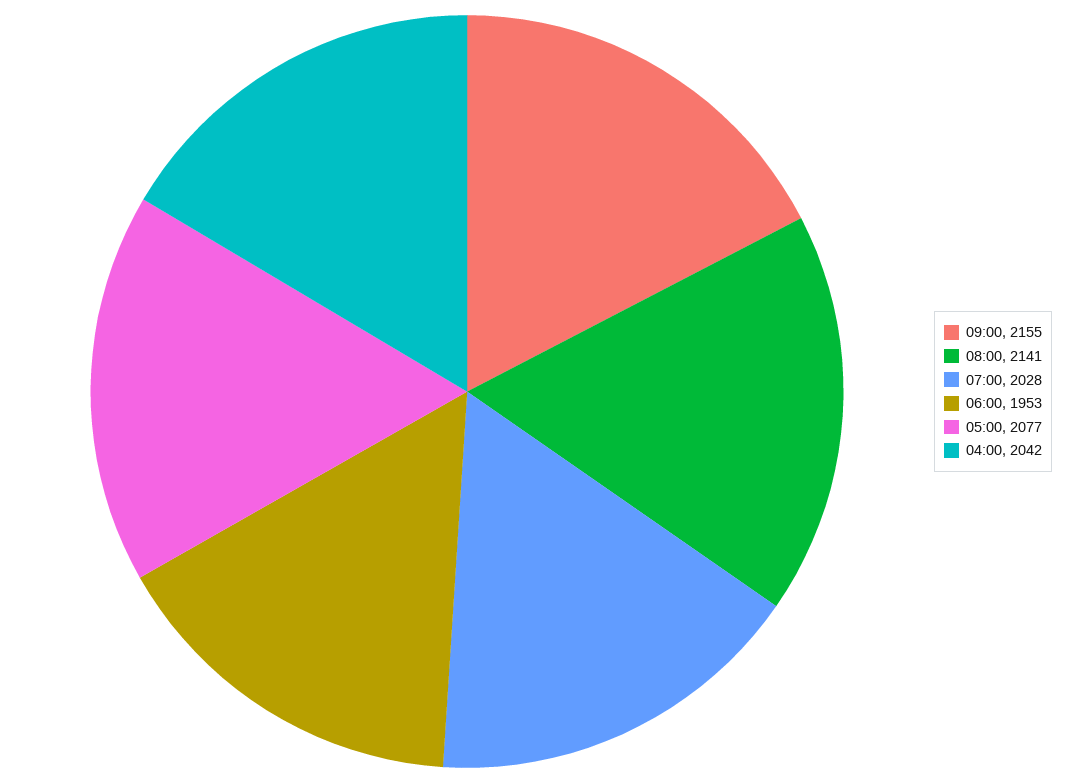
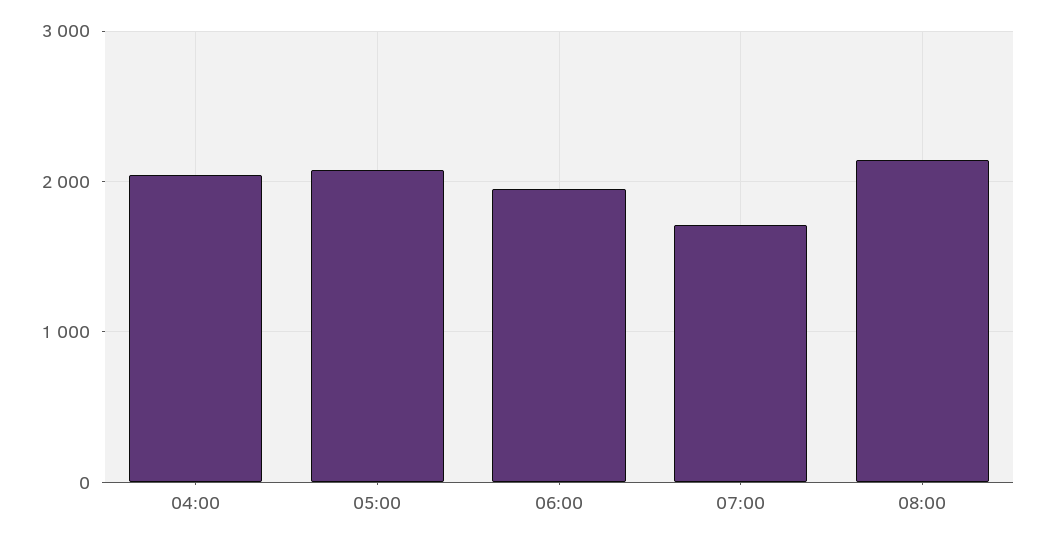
09:00: 2155 -> none
07:00: 2028 -> 1700

